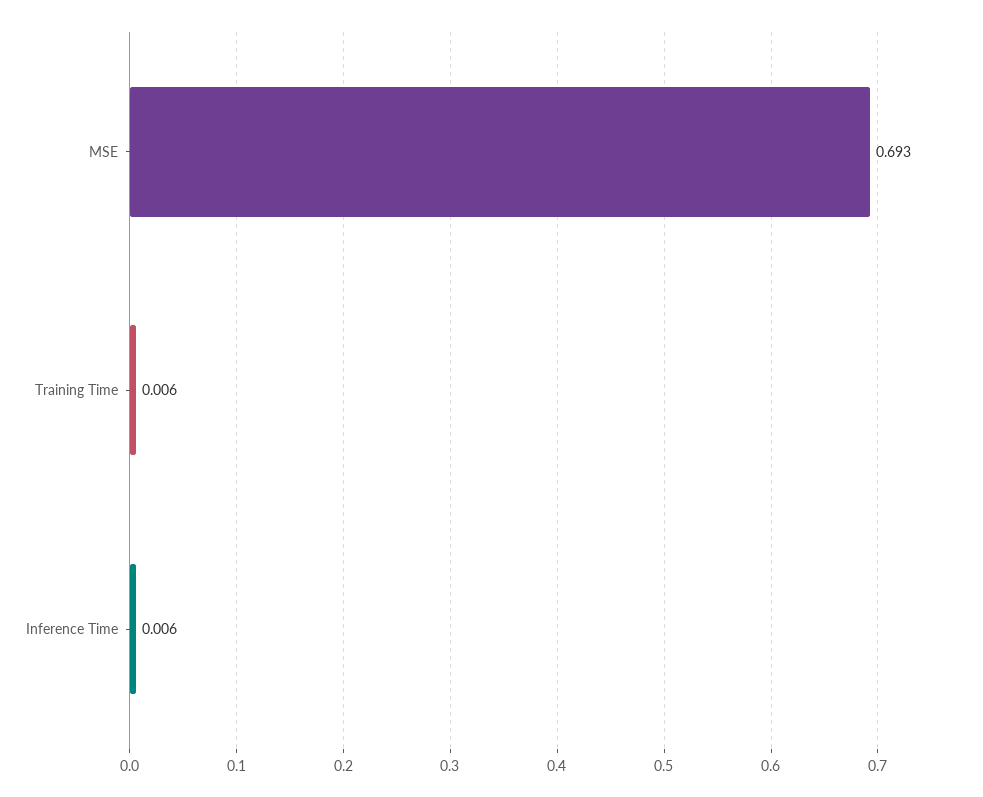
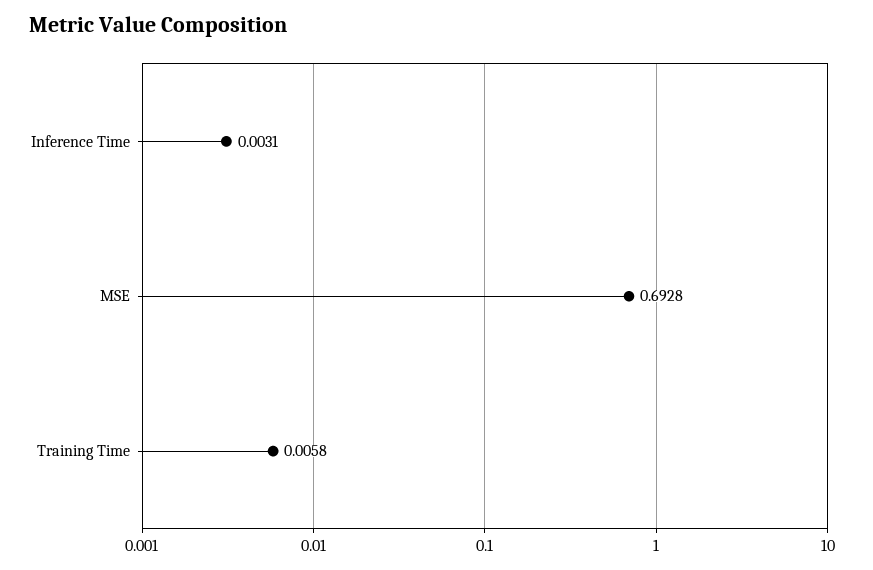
Inference Time: 0.006 -> 0.0031

